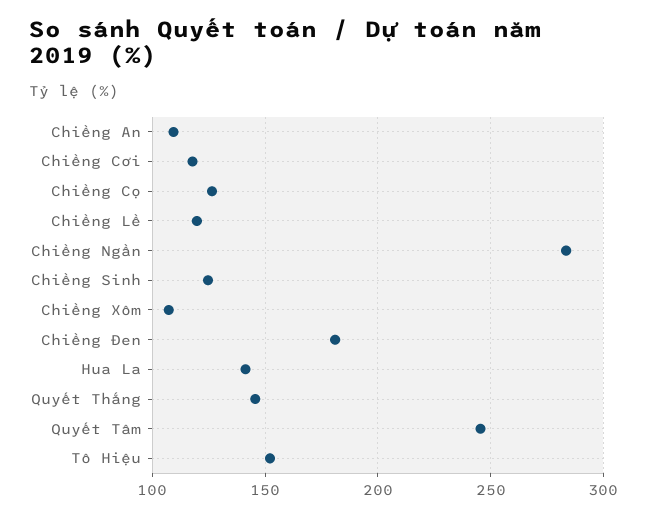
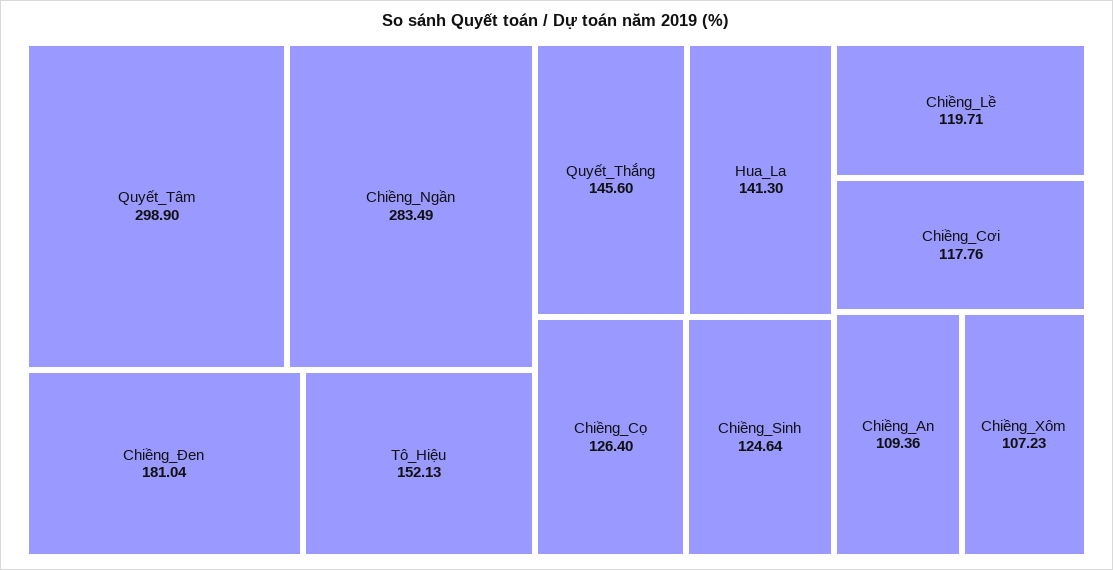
Quyết Tâm: 245 -> 298.9

